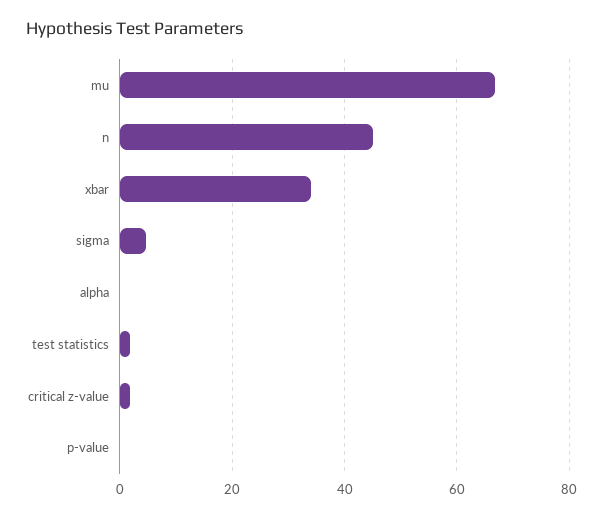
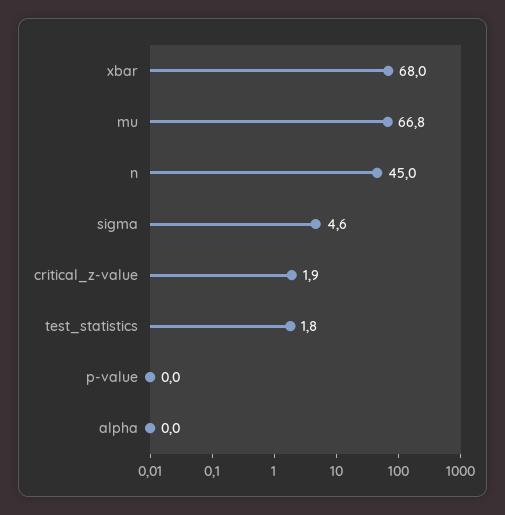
xbar: 34 -> 68

